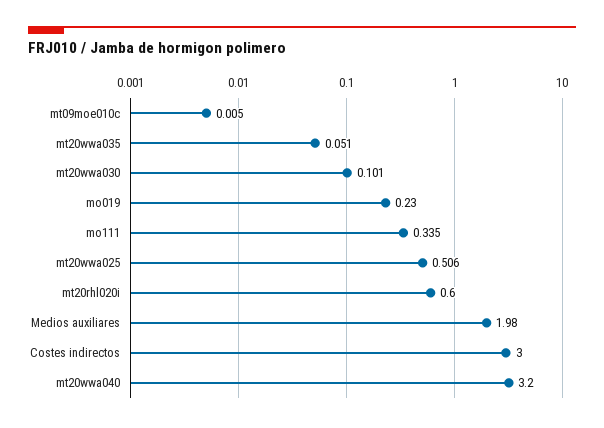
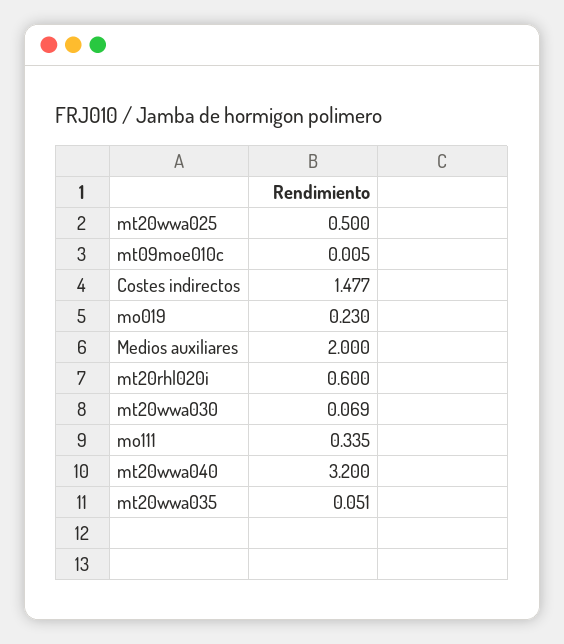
mt20wwa030: 0.101 -> 0.069
mt20wwa025: 0.506 -> 0.5
Medios auxiliares: 1.98 -> 2
Costes indirectos: 3 -> 1.477

